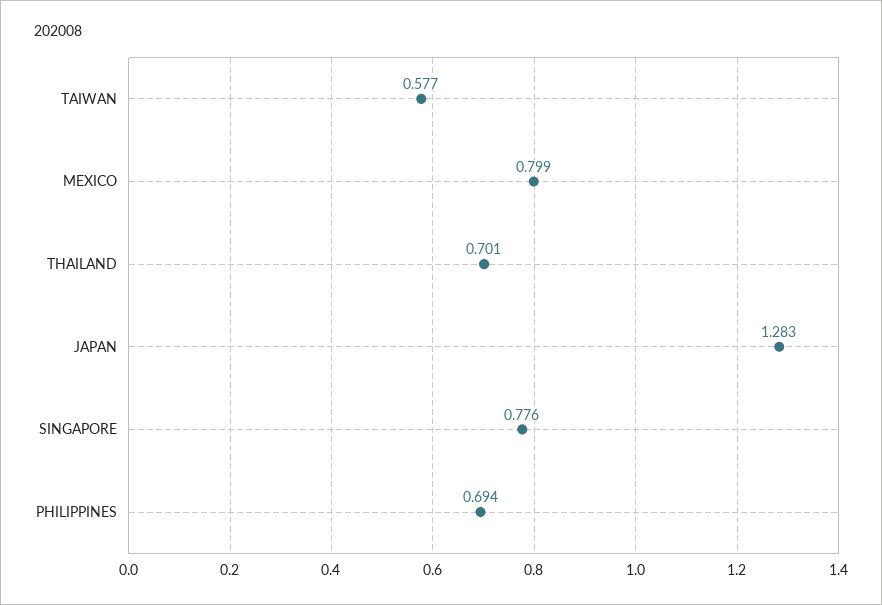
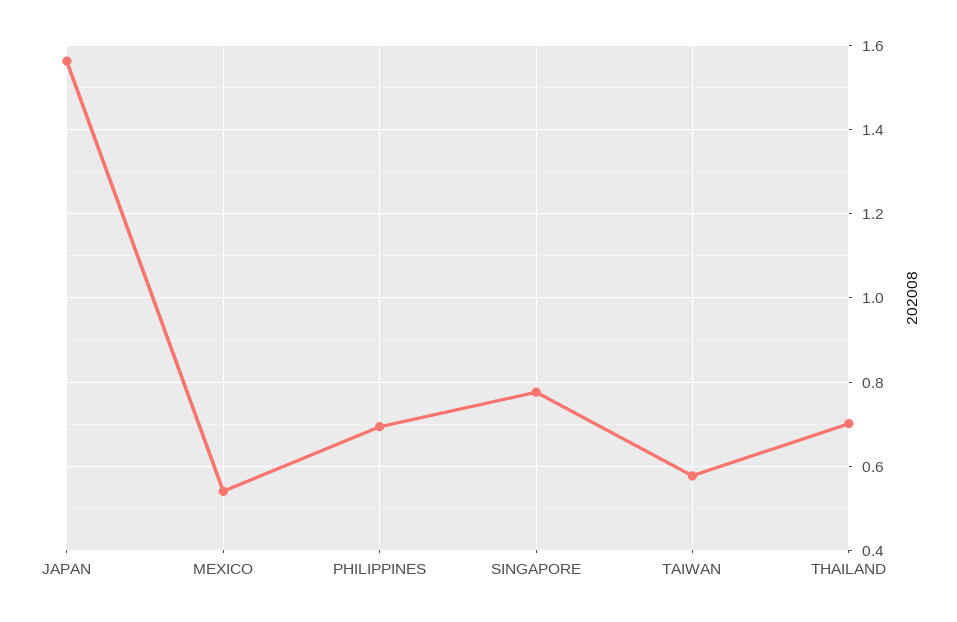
MEXICO: 0.799 -> 0.54
JAPAN: 1.283 -> 1.56

